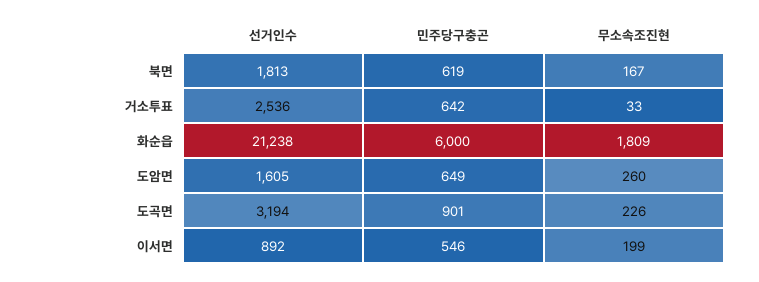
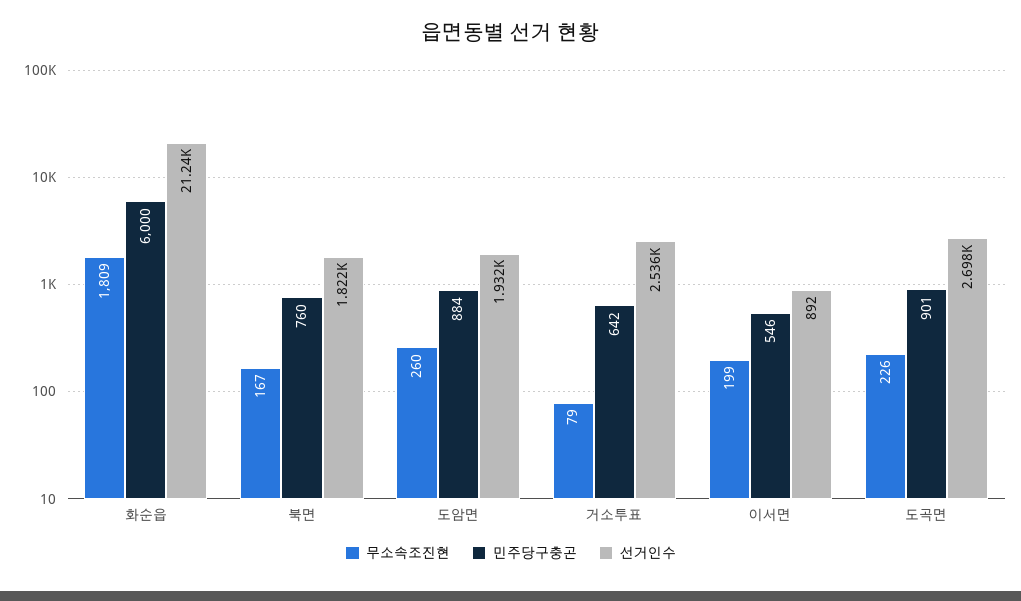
선거인수, 북면: 1813 -> 1822
민주당구충곤, 북면: 619 -> 760
무소속조진현, 거소투표: 33 -> 79
선거인수, 도암면: 1605 -> 1932
민주당구충곤, 도암면: 649 -> 884
선거인수, 도곡면: 3194 -> 2698

